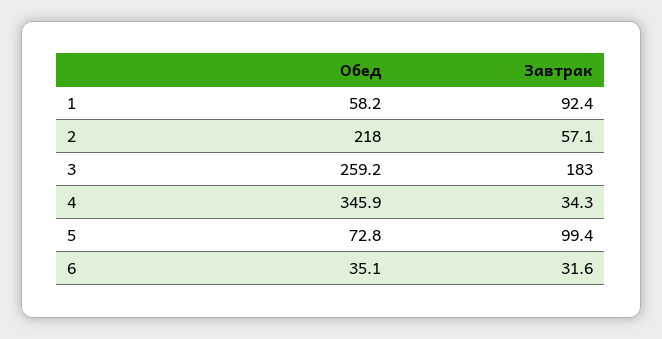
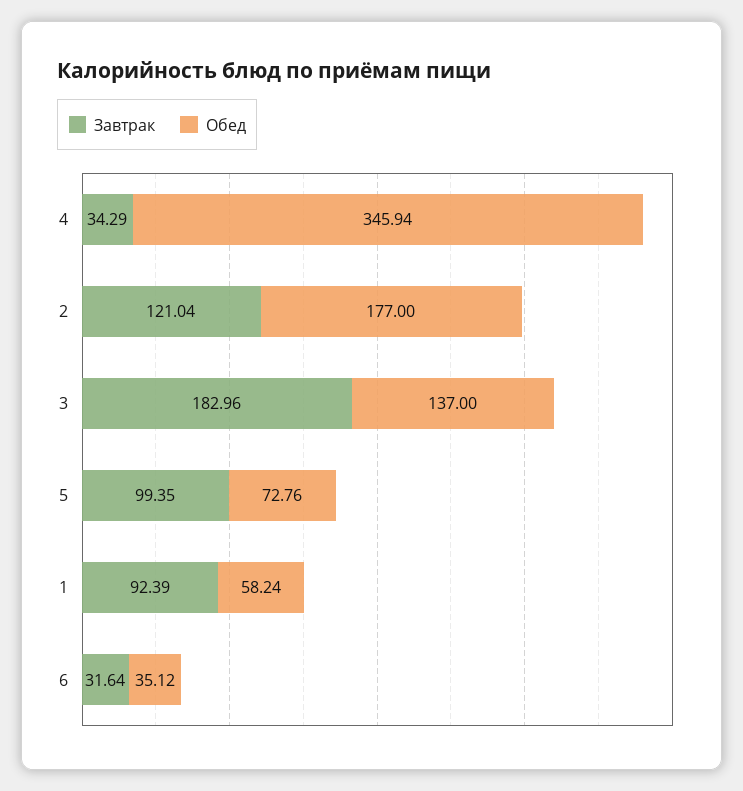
Обед, 2: 218 -> 177
Завтрак, 2: 57.1 -> 121.04
Обед, 3: 259.2 -> 137

